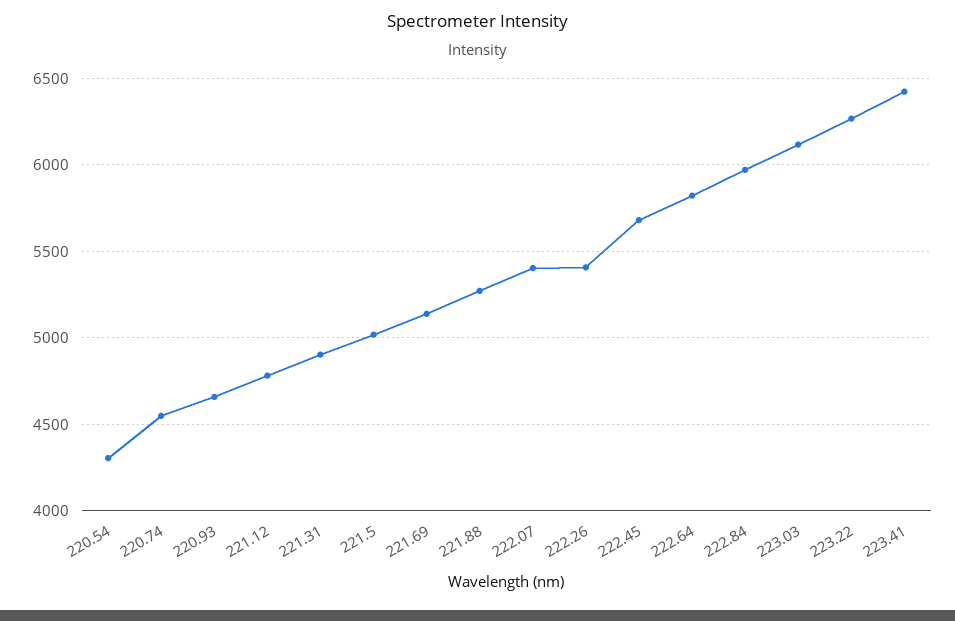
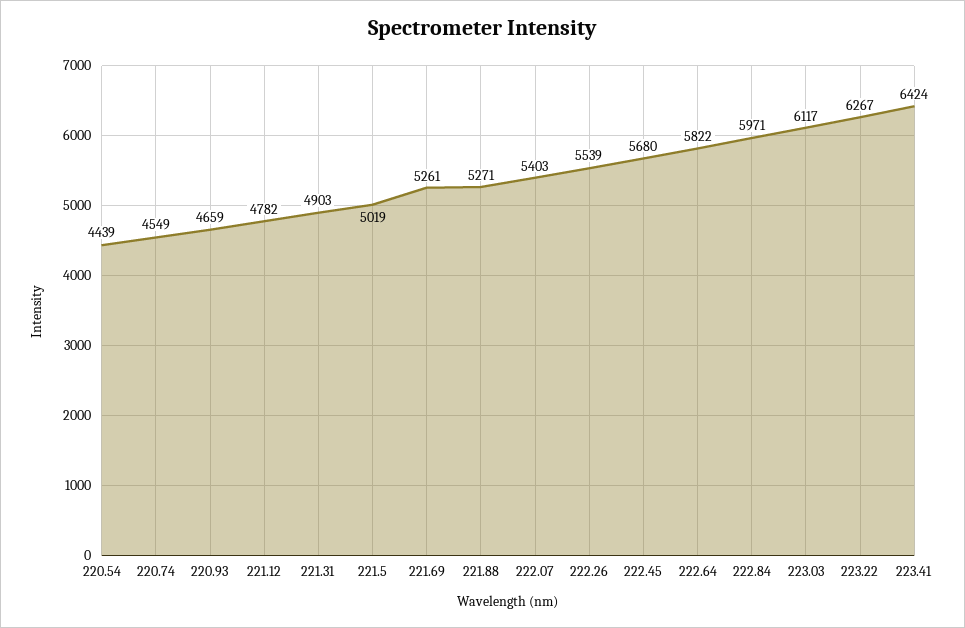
220.54: 4300 -> 4439
221.69: 5150 -> 5261
222.26: 5400 -> 5539

